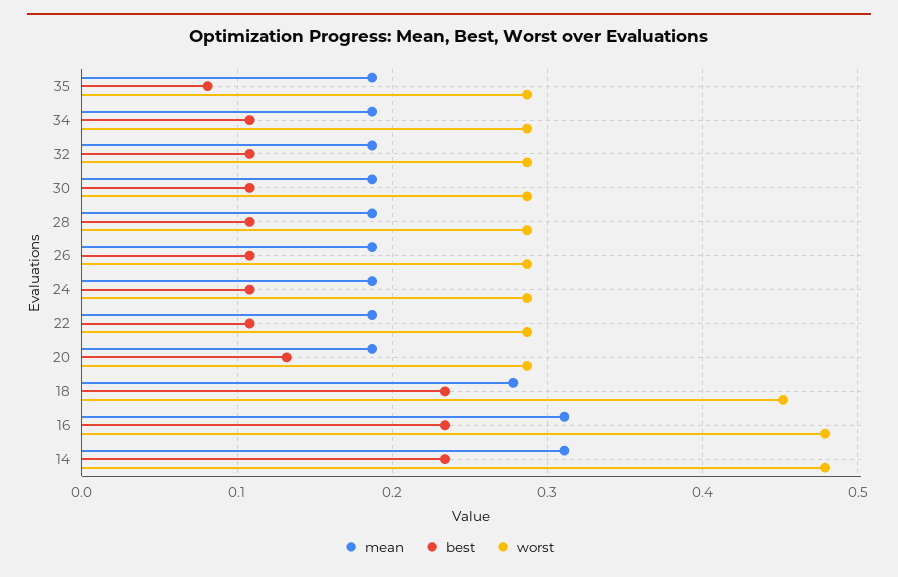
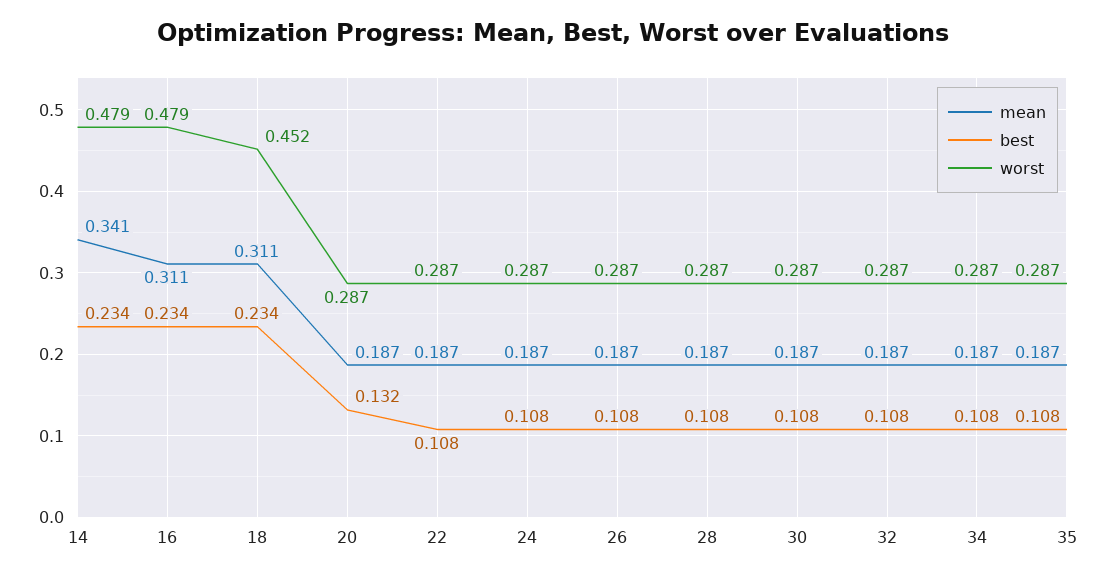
best, 35: 0.08 -> 0.108
mean, 18: 0.28 -> 0.311
mean, 14: 0.31 -> 0.341

